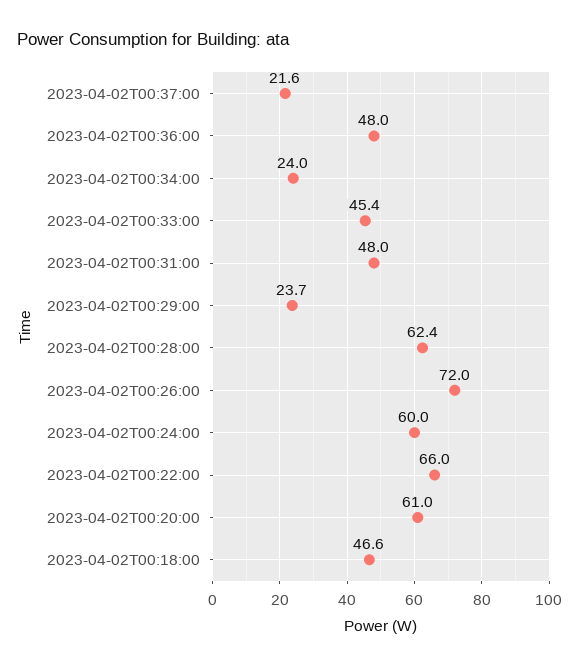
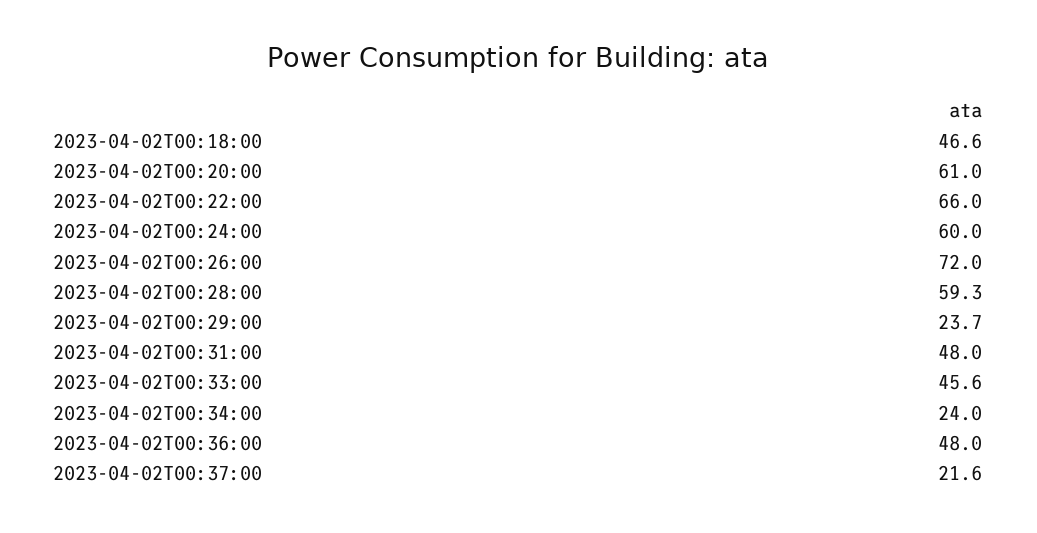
2023-04-02T00:33:00: 45.4 -> 45.6
2023-04-02T00:28:00: 62.4 -> 59.3

